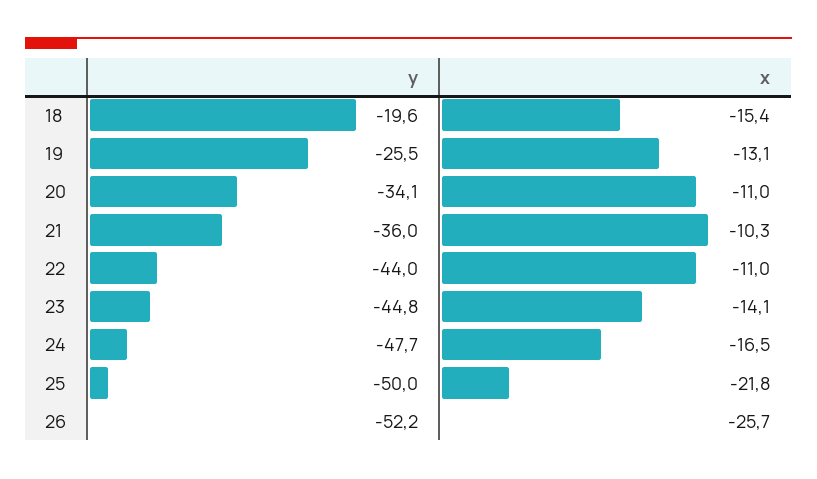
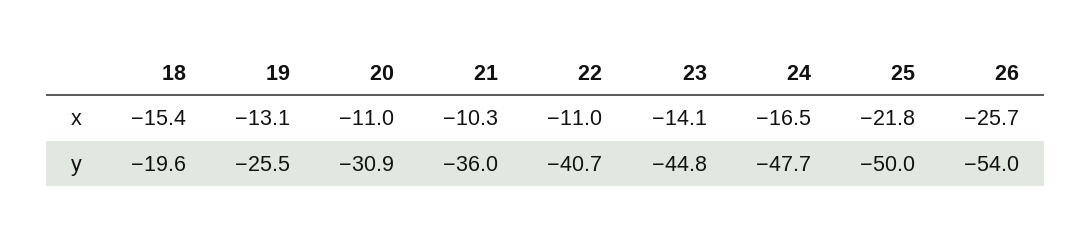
y, 20: -34.1 -> -30.9
y, 22: -44 -> -40.7
y, 26: -52.2 -> -54

